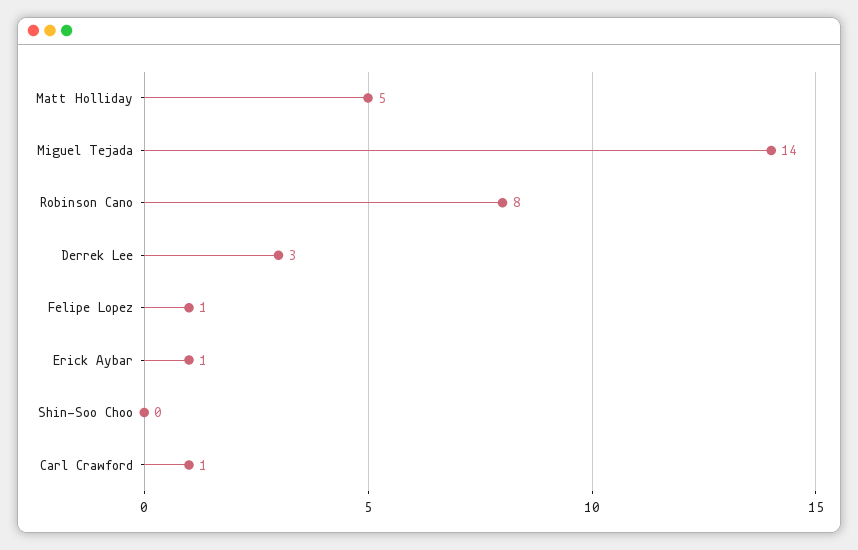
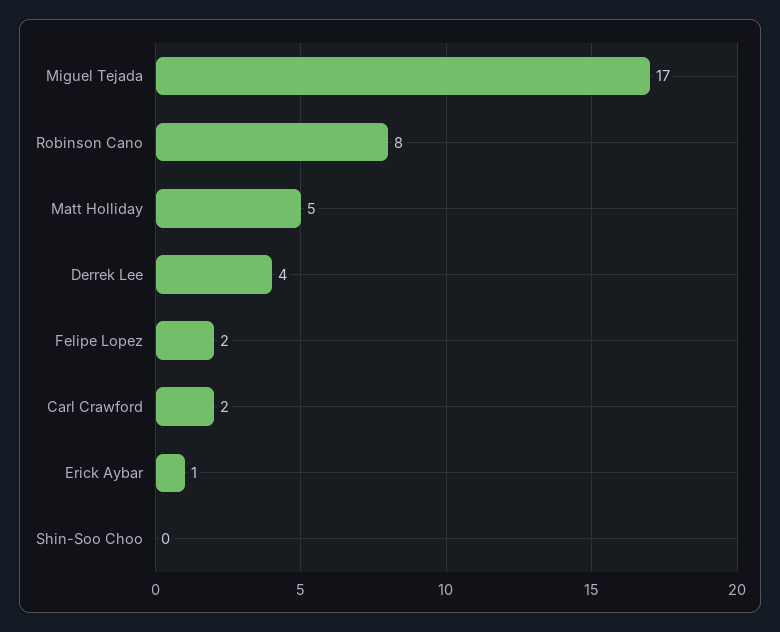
Miguel Tejada: 14 -> 17
Derrek Lee: 3 -> 4
Felipe Lopez: 1 -> 2
Carl Crawford: 1 -> 2

